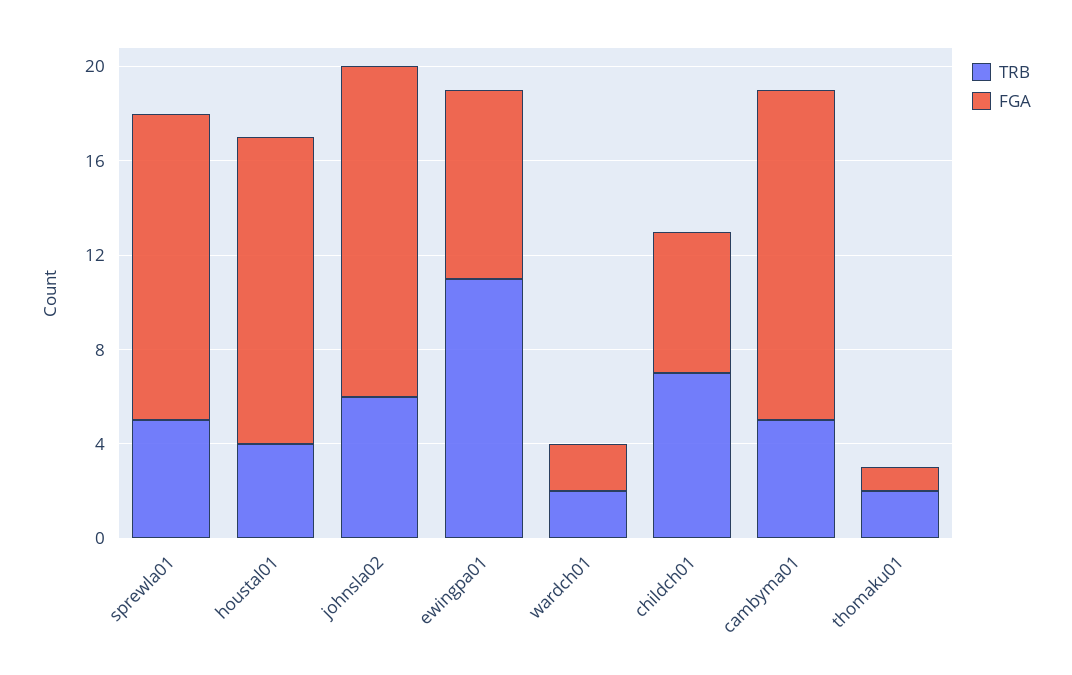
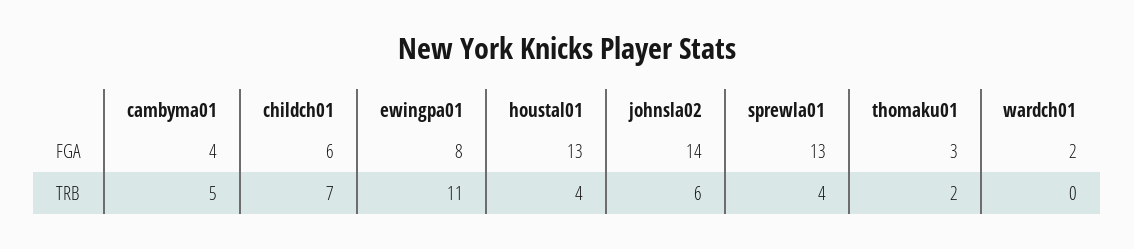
TRB, sprewla01: 5 -> 4
TRB, wardch01: 2 -> 0
FGA, cambyma01: 14 -> 4
FGA, thomaku01: 1 -> 3

